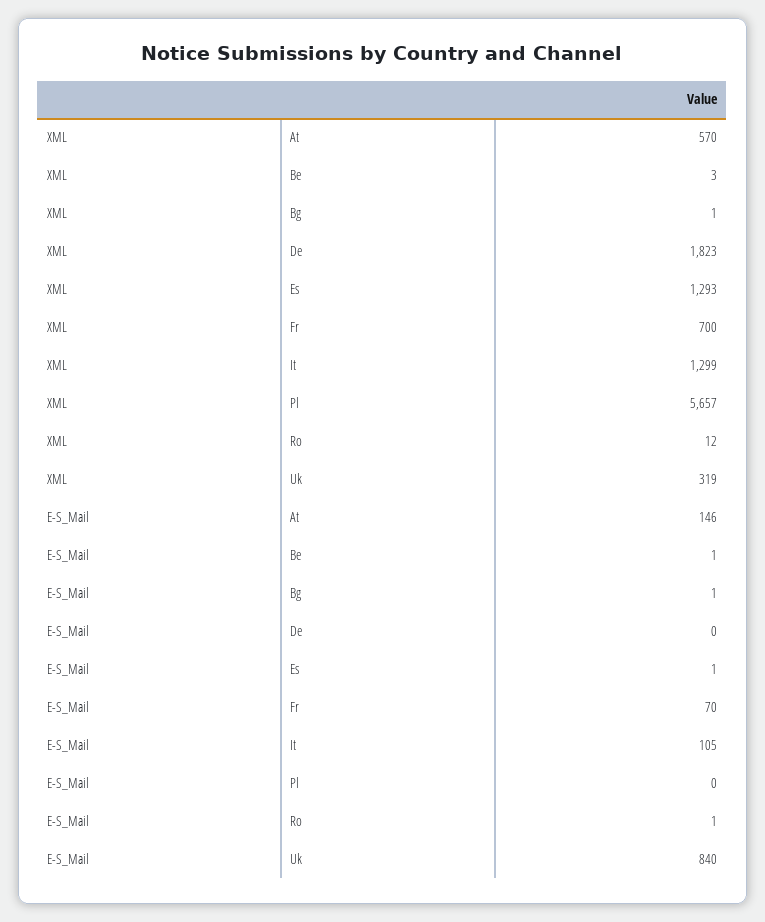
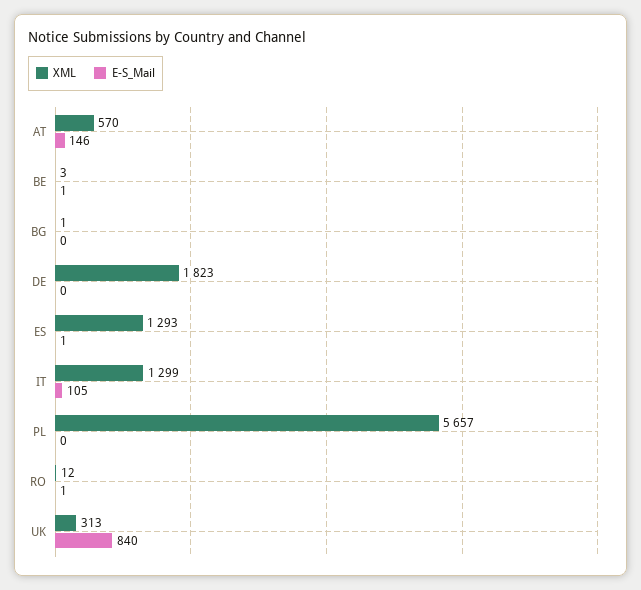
XML, Fr: 700 -> none
XML, Uk: 319 -> 313
E-S_Mail, Bg: 1 -> 0
E-S_Mail, Fr: 70 -> none

